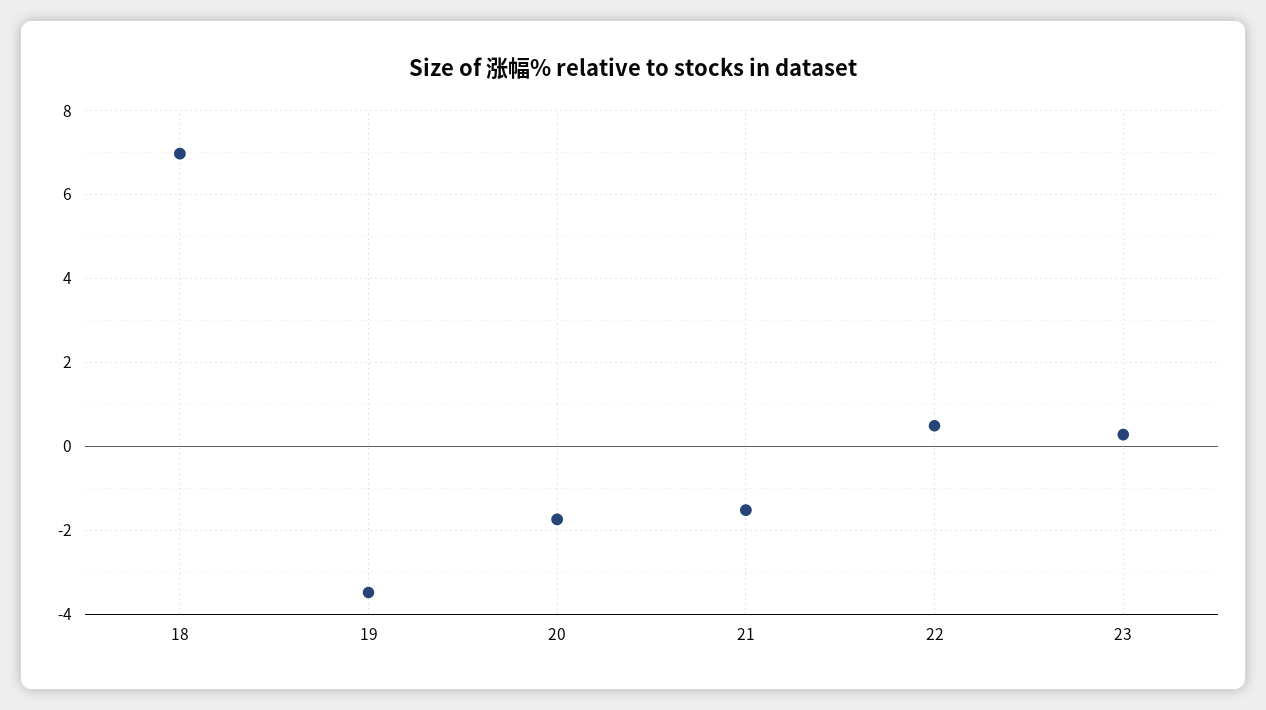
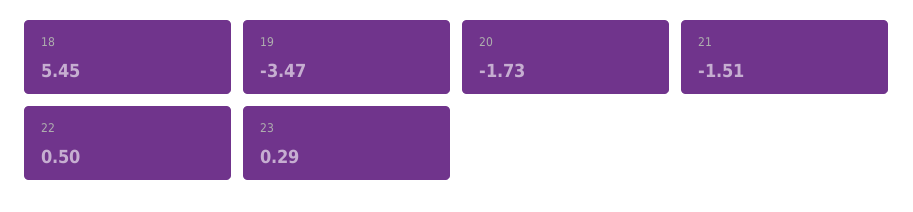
18: 7 -> 5.45

